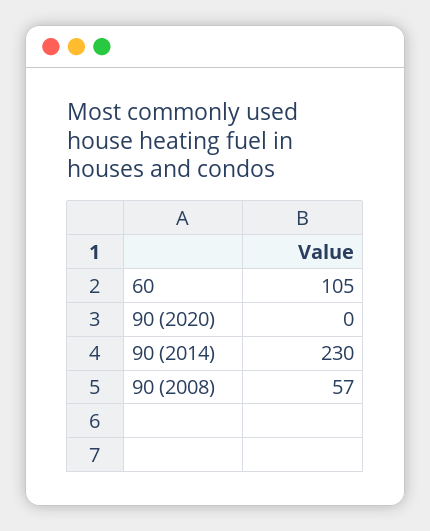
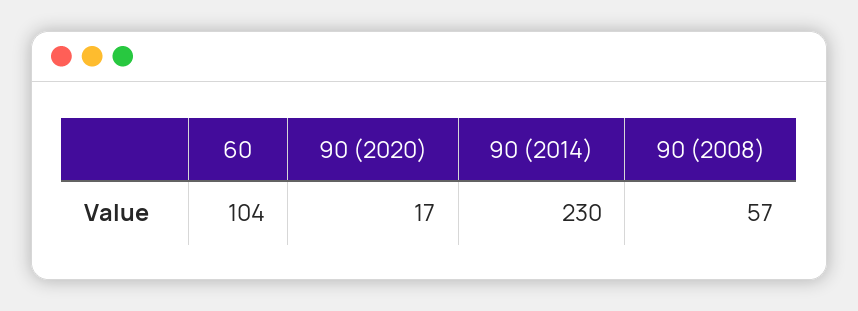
60: 105 -> 104
90 (2020): 0 -> 17

